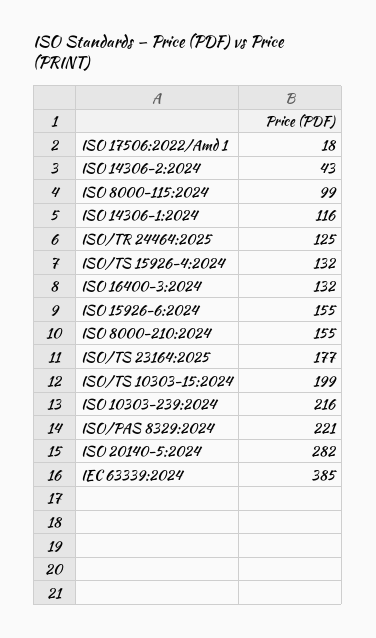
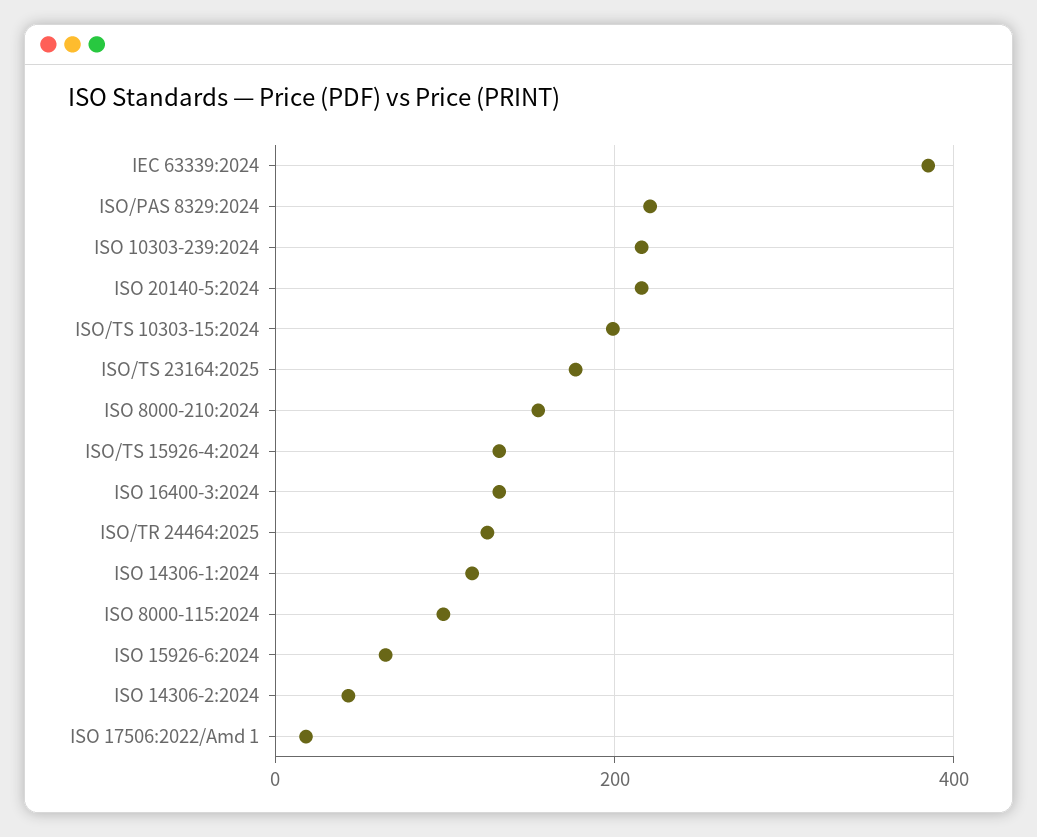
ISO 15926-6:2024: 155 -> 60
ISO 20140-5:2024: 282 -> 220

